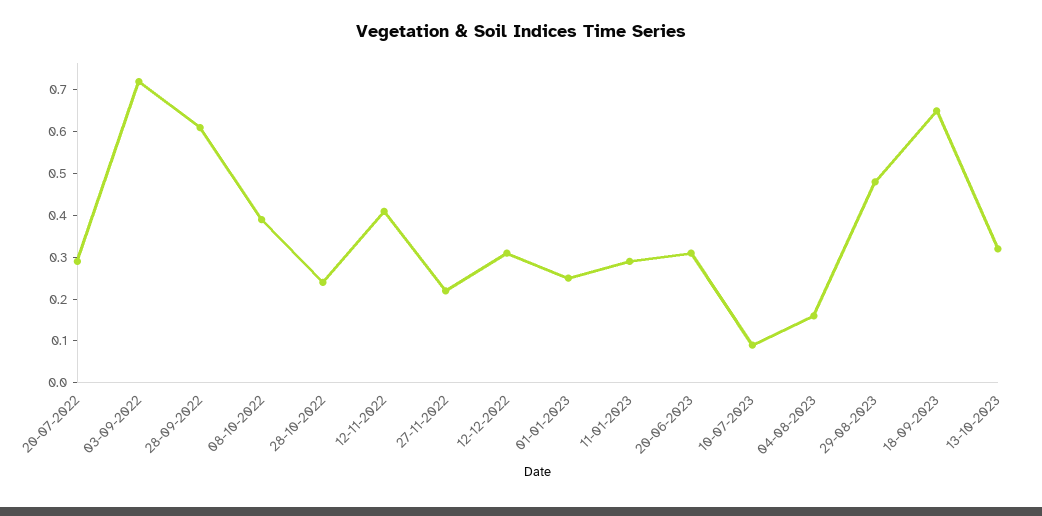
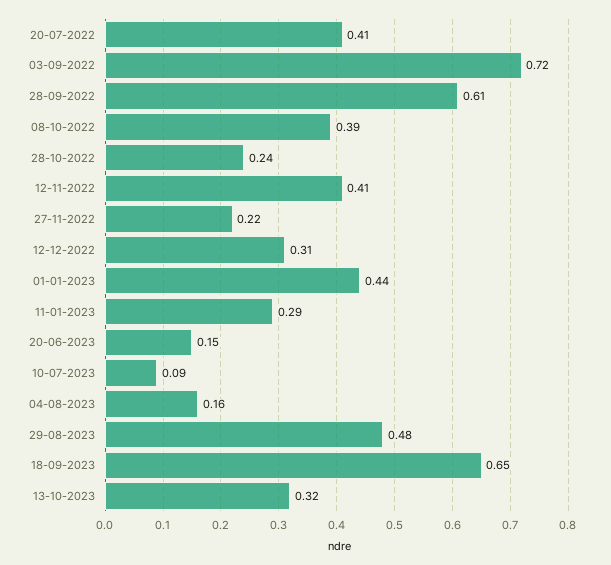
20-07-2022: 0.3 -> 0.41
01-01-2023: 0.25 -> 0.44
20-06-2023: 0.3 -> 0.15

